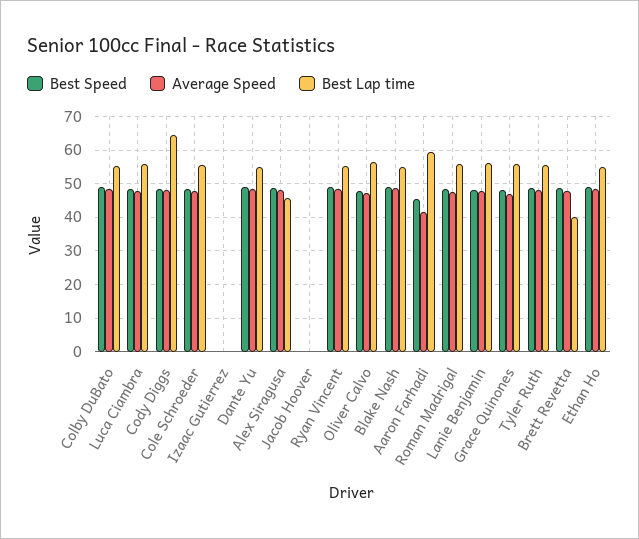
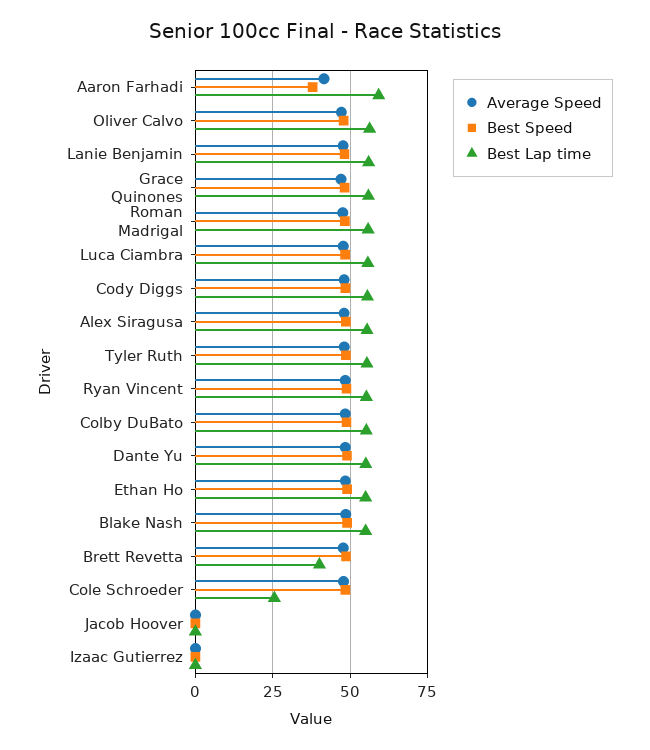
Best Lap time, Cody Diggs: 64 -> 55
Best Lap time, Cole Schroeder: 56 -> 25
Best Lap time, Alex Siragusa: 46 -> 55
Best Speed, Aaron Farhadi: 46 -> 37.5

